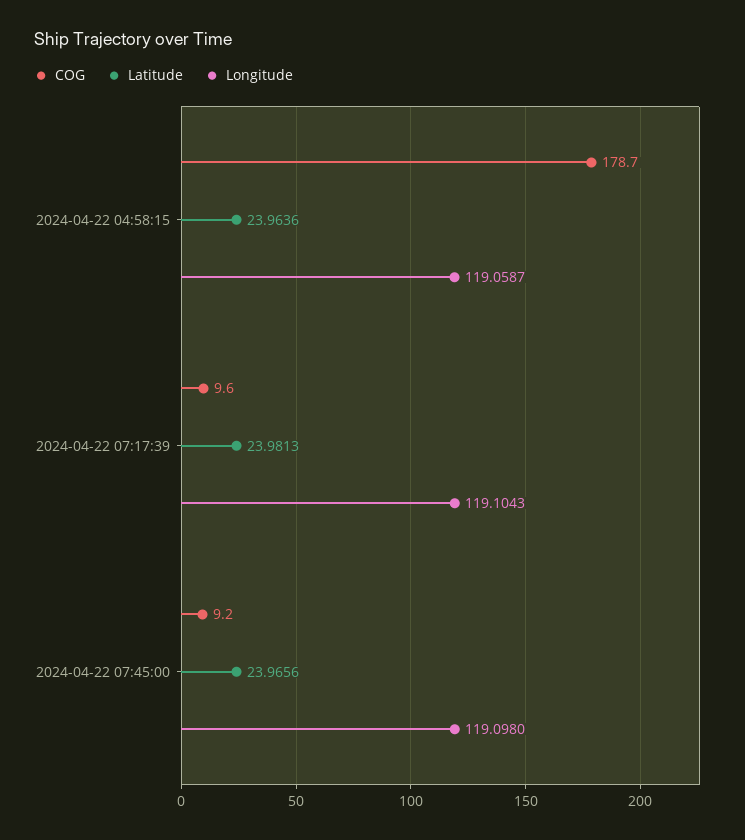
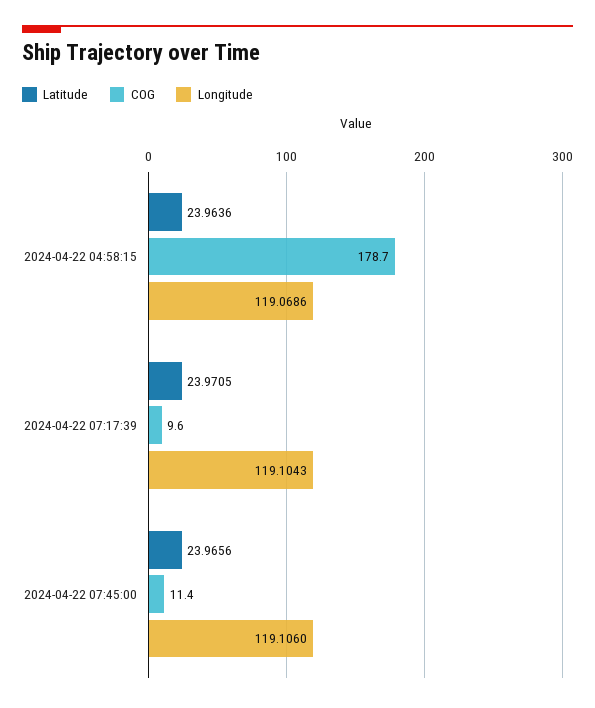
Longitude, 2024-04-22 04:58:15: 119.0587 -> 119.0686
Latitude, 2024-04-22 07:17:39: 23.9813 -> 23.9705
COG, 2024-04-22 07:45:00: 9.2 -> 11.4
Longitude, 2024-04-22 07:45:00: 119.098 -> 119.106

